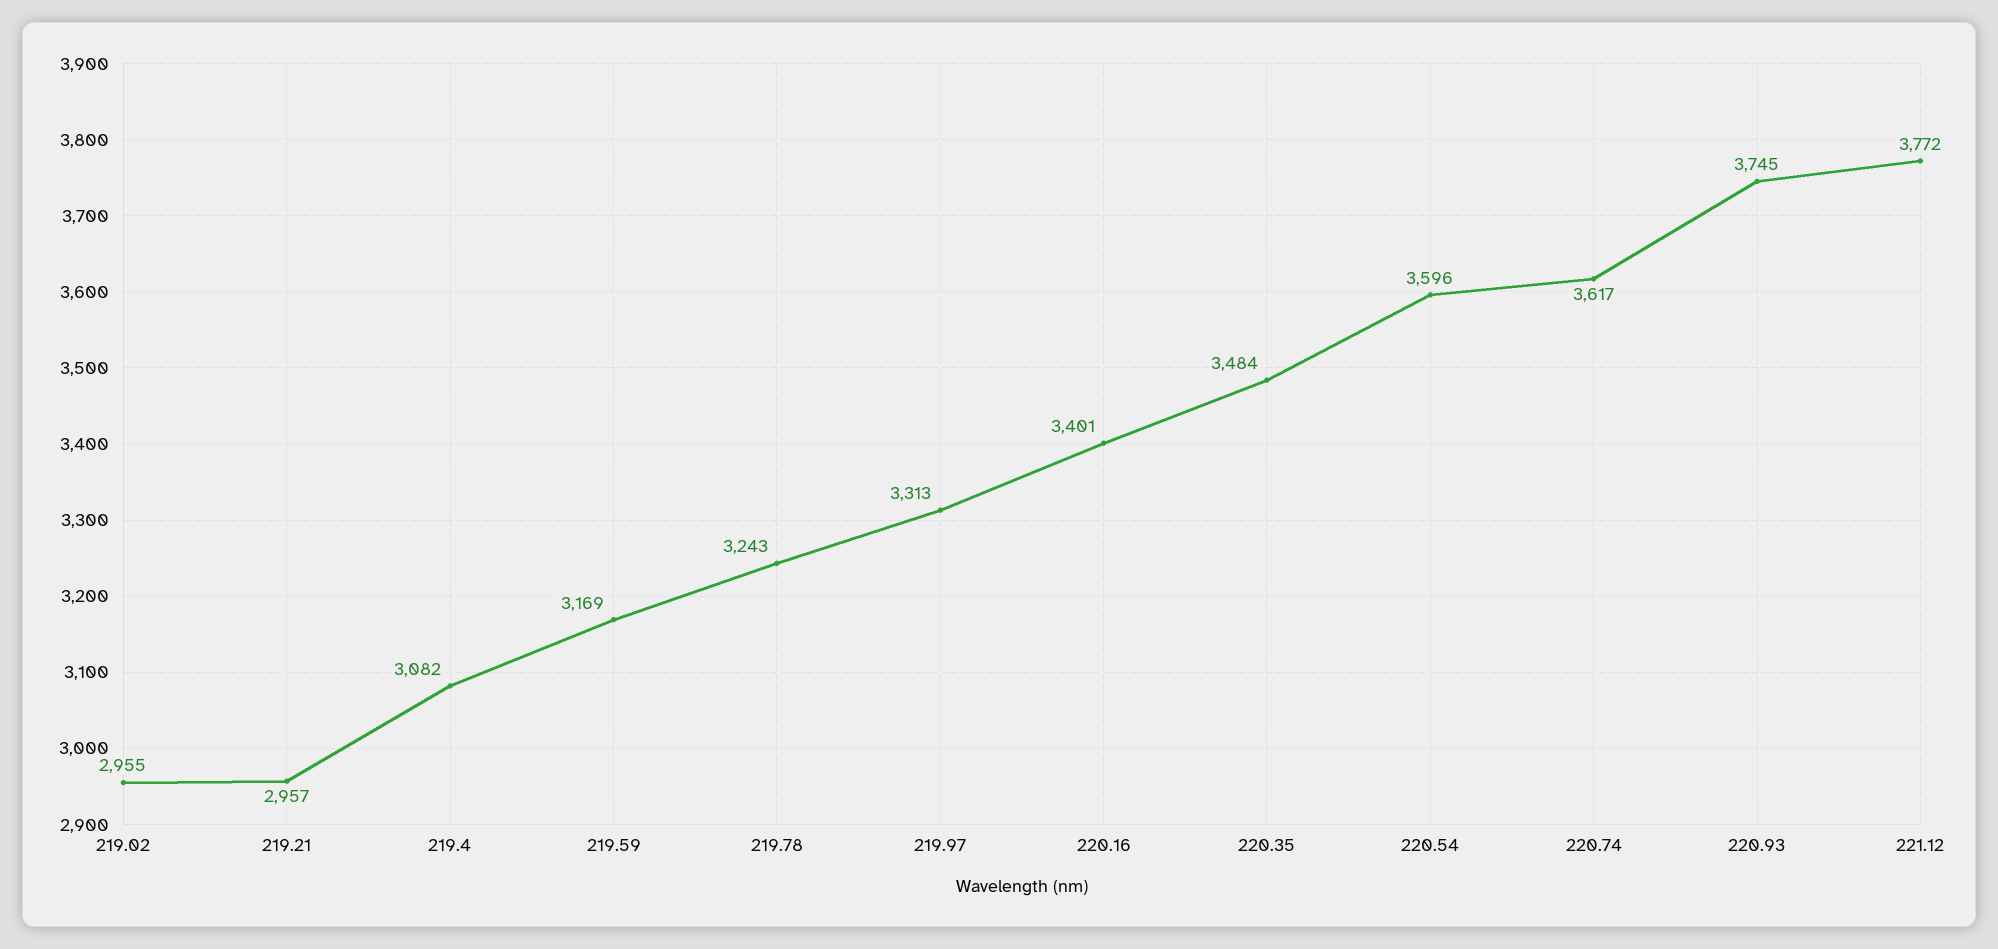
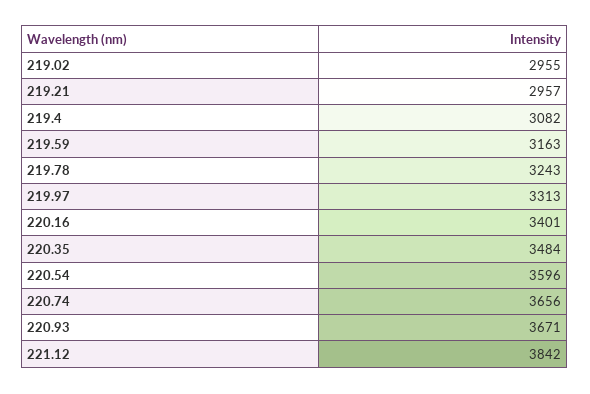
219.59: 3169 -> 3163
220.74: 3617 -> 3656
220.93: 3745 -> 3671
221.12: 3772 -> 3842

